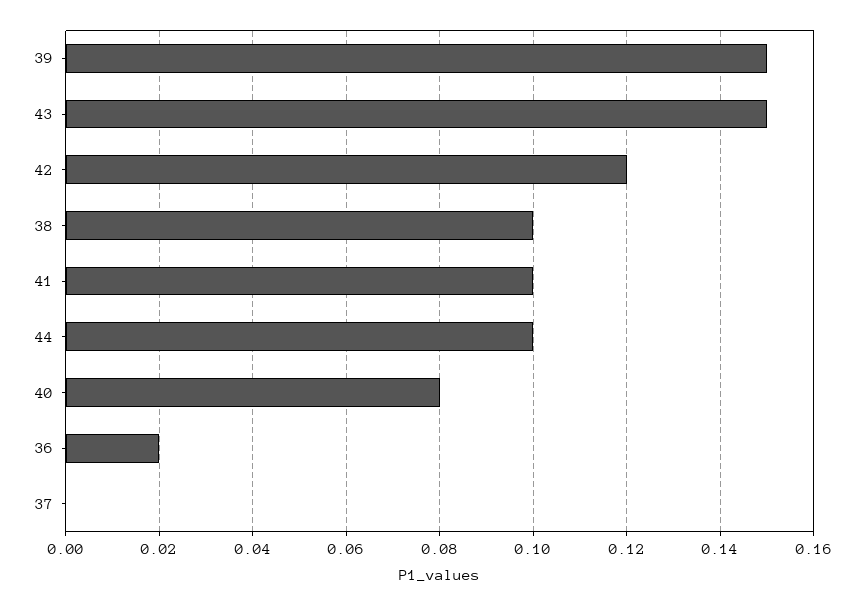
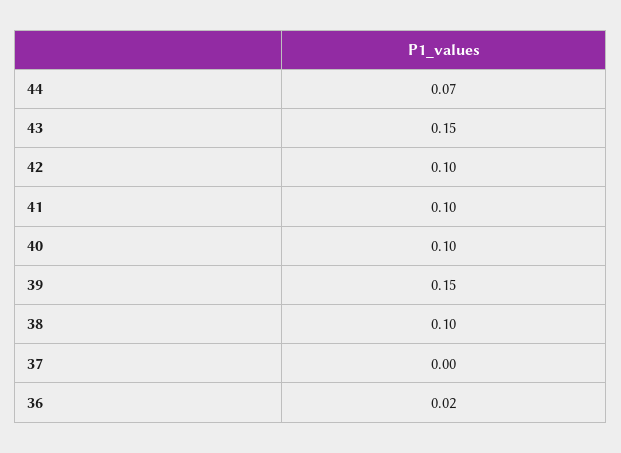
42: 0.12 -> 0.1
44: 0.1 -> 0.07
40: 0.08 -> 0.1

